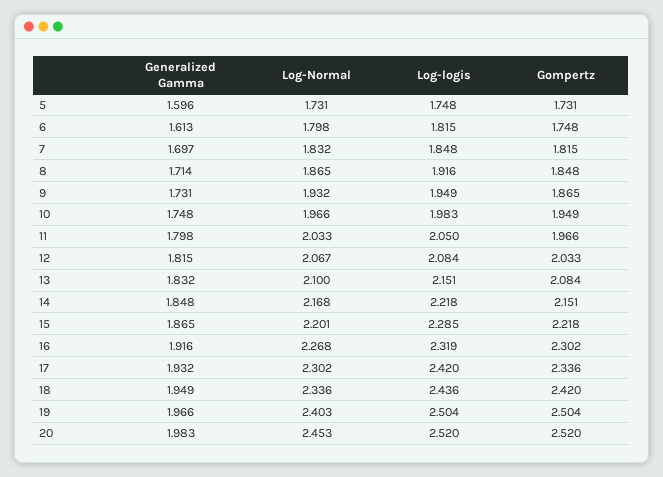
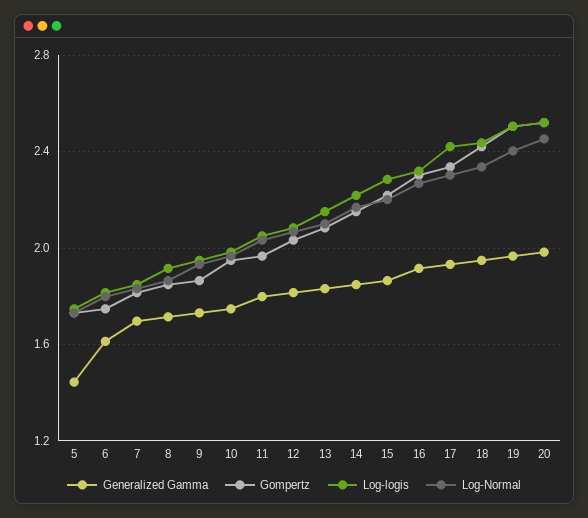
Generalized Gamma, 5: 1.596 -> 1.45

